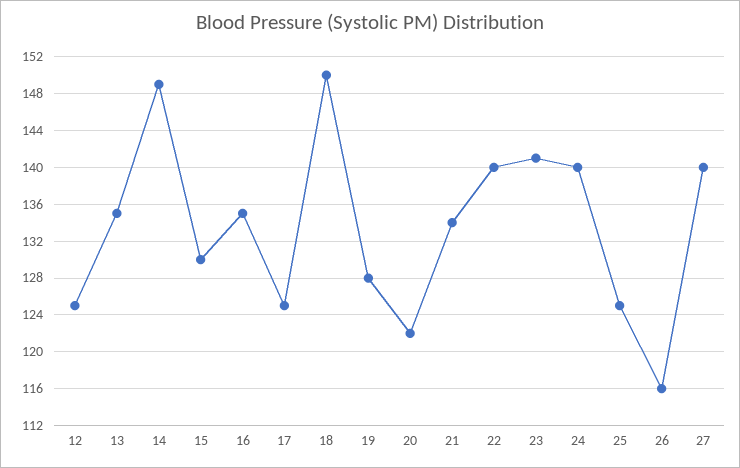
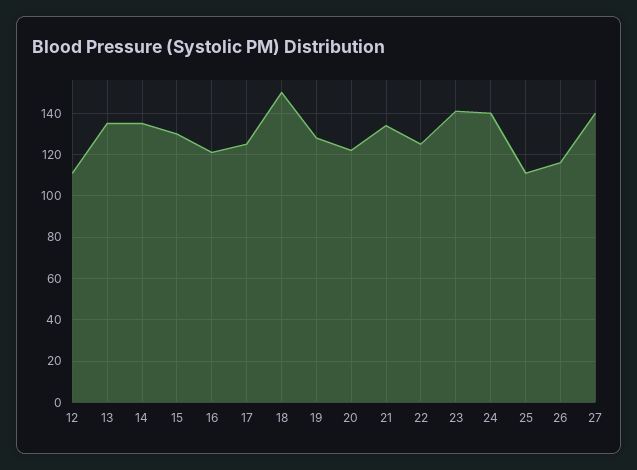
12: 125 -> 110
14: 149 -> 135
16: 135 -> 120
22: 140 -> 125
25: 125 -> 110

